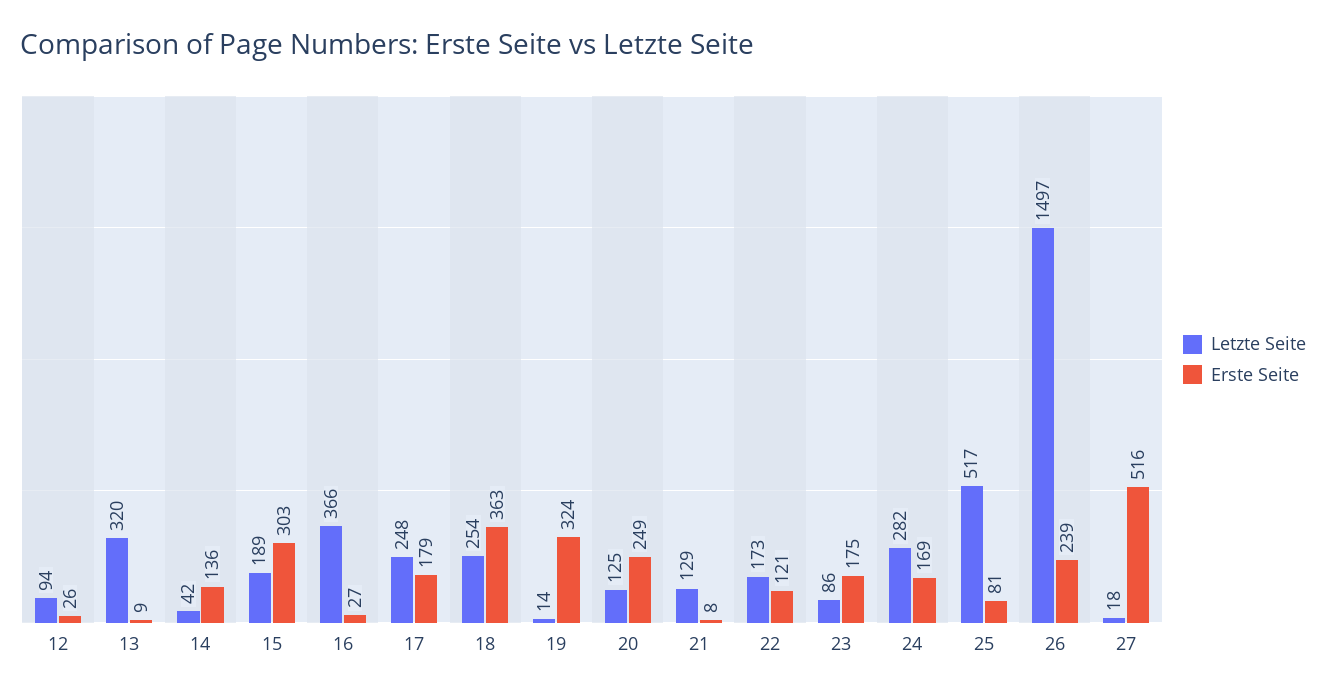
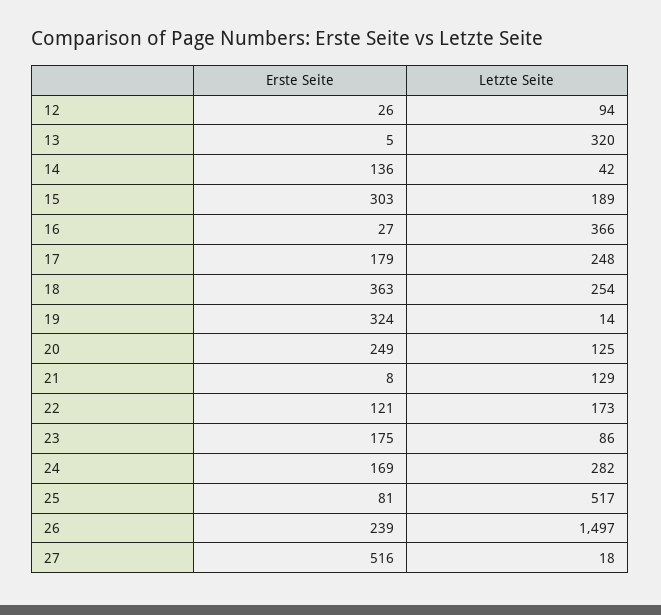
Erste Seite, 13: 9 -> 5

